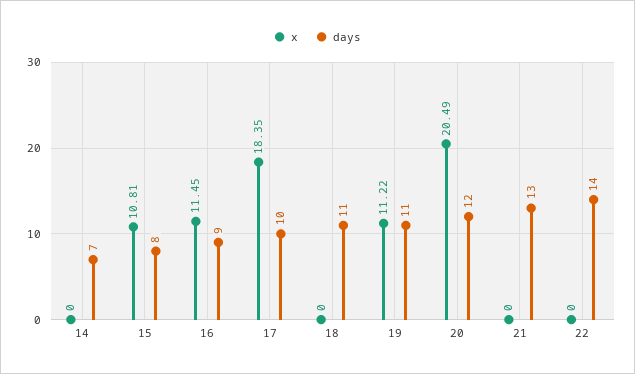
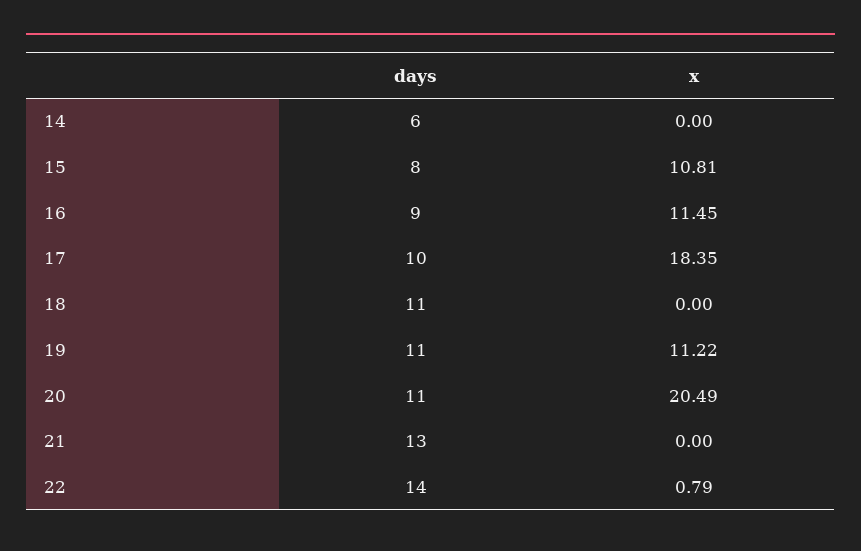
days, 14: 7 -> 6
days, 20: 12 -> 11
x, 22: 0 -> 0.79

